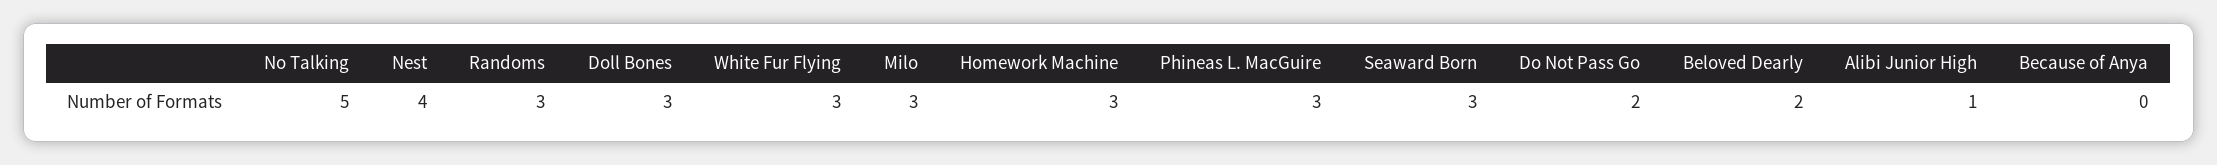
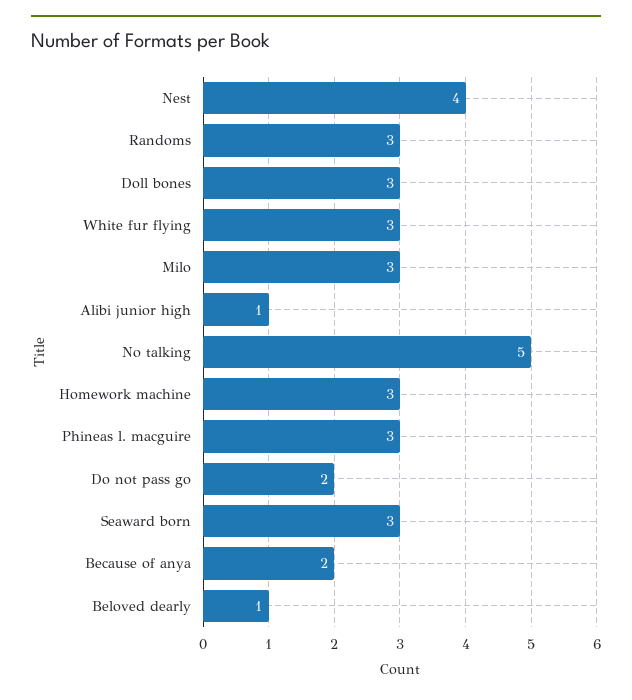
Beloved Dearly: 2 -> 1
Because of Anya: 0 -> 2

